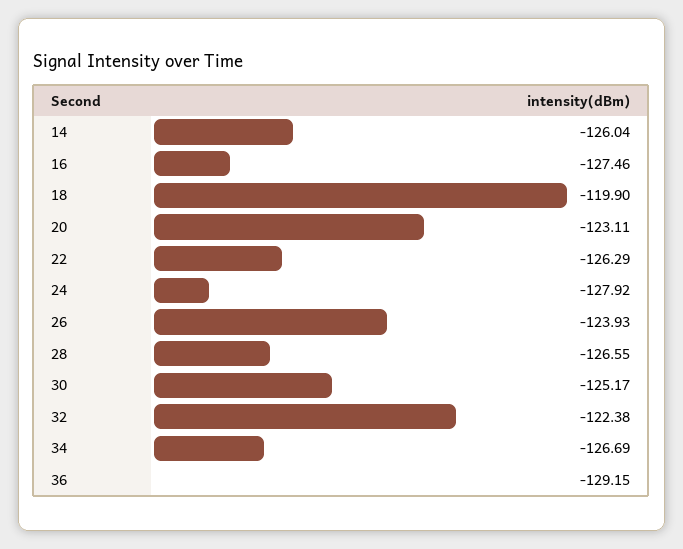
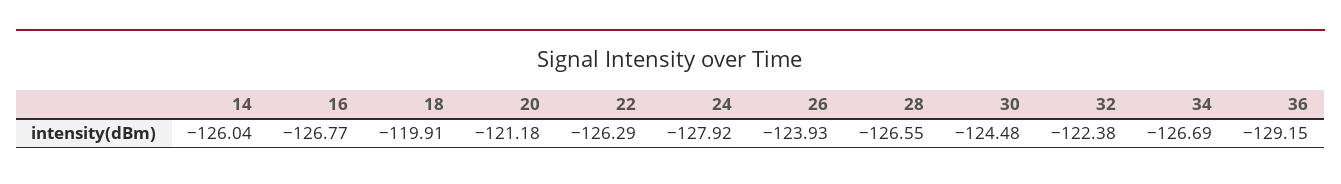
16: -127.46 -> -126.77
18: -119.9 -> -119.91
20: -123.11 -> -121.18
30: -125.17 -> -124.48

